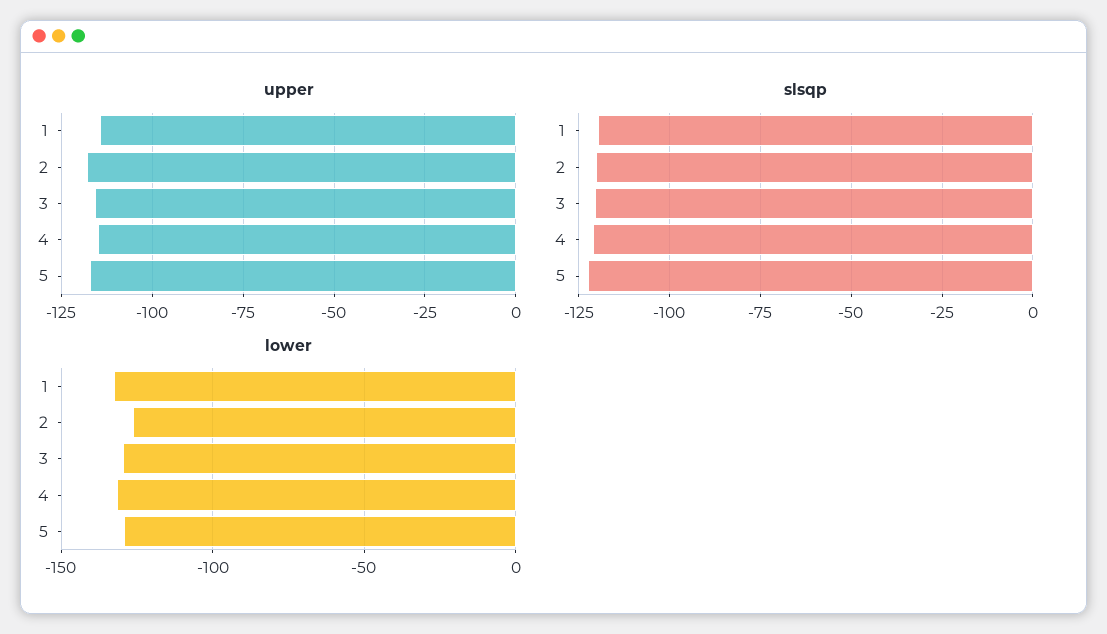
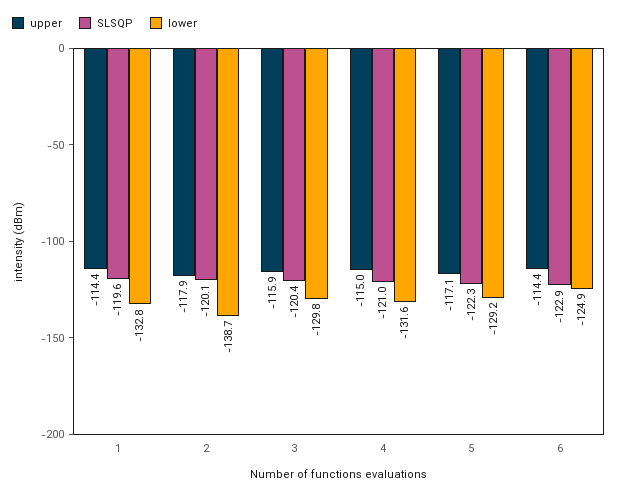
lower, 2: -125 -> -138.7
upper, 6: none -> -114.4
slsqp, 6: none -> -122.9
lower, 6: none -> -124.9

